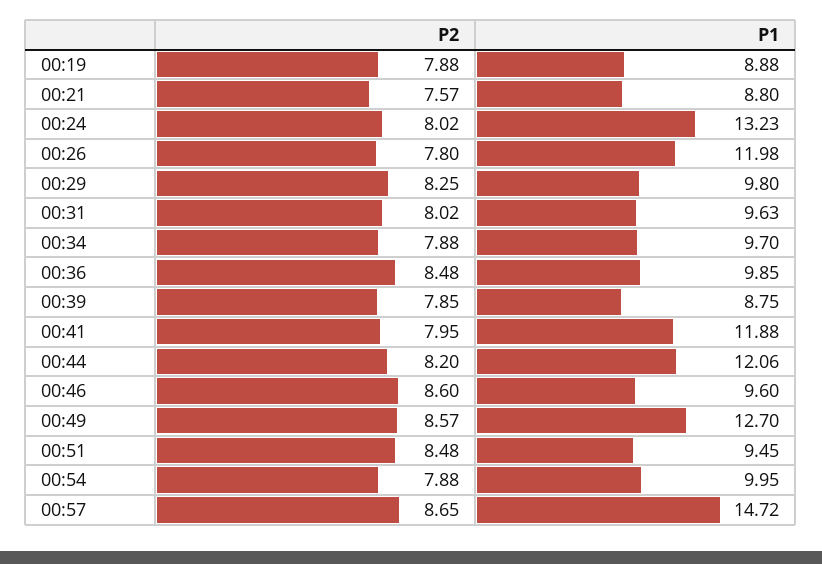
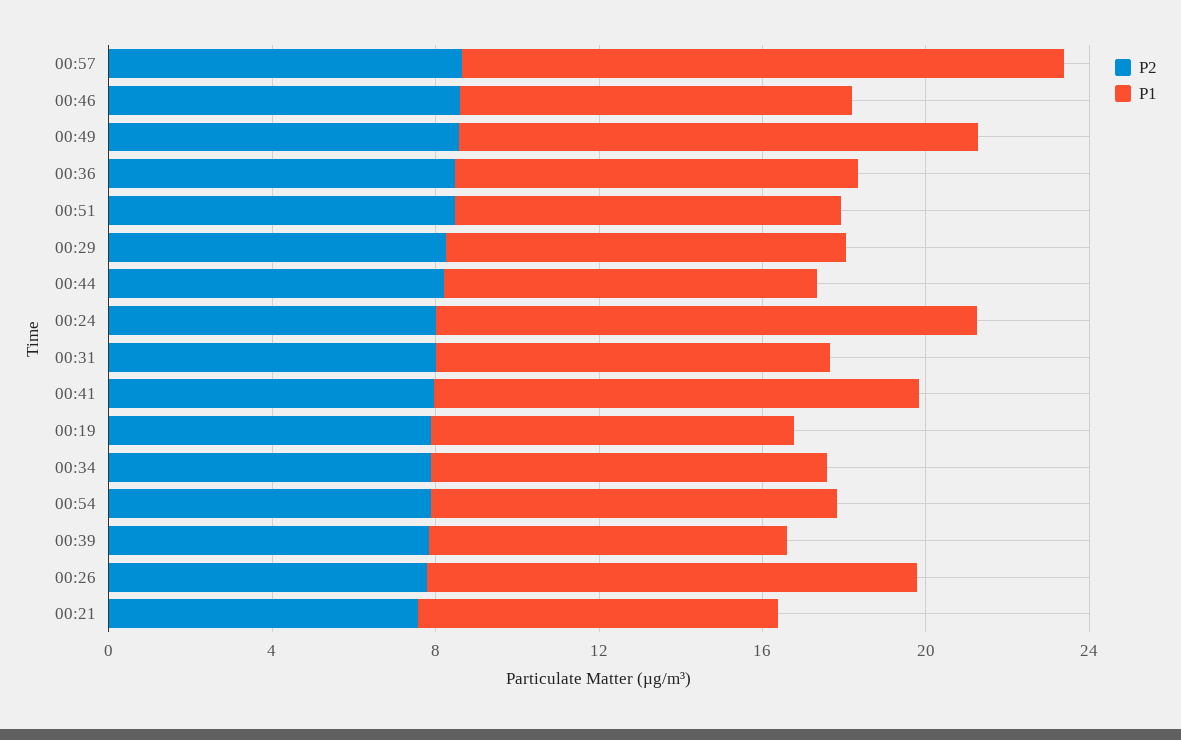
P1, 00:44: 12.06 -> 9

